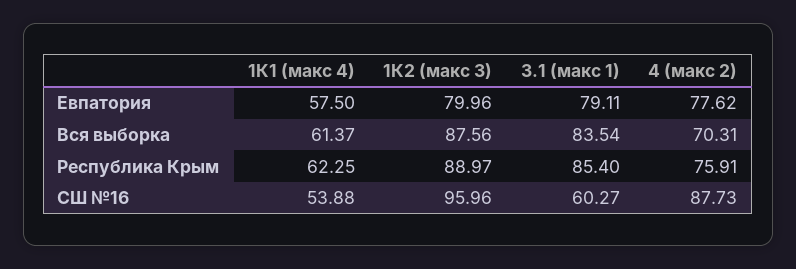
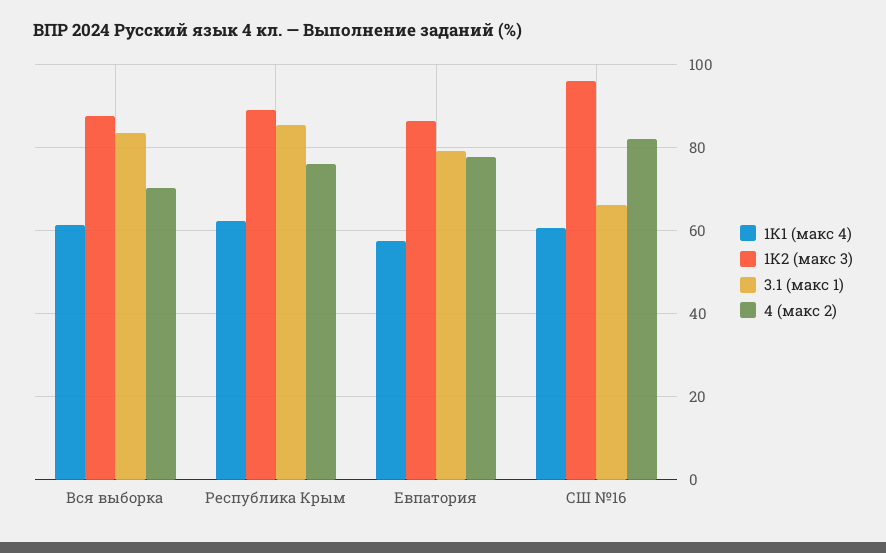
1К2 (макс 3), Евпатория: 79.96 -> 86
1К1 (макс 4), СШ №16: 53.88 -> 60
3.1 (макс 1), СШ №16: 60.27 -> 66
4 (макс 2), СШ №16: 87.73 -> 82

